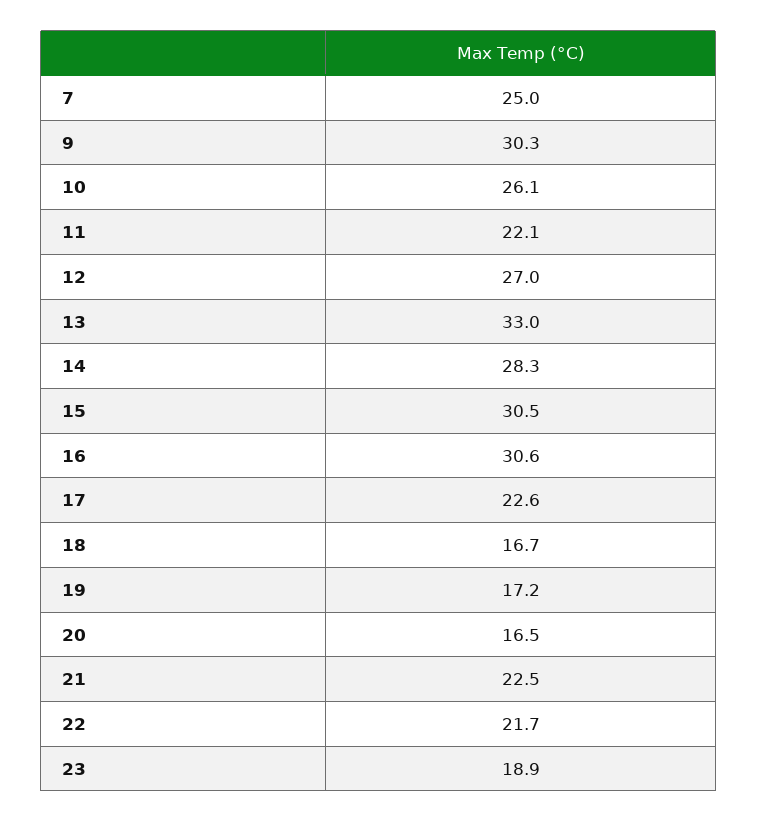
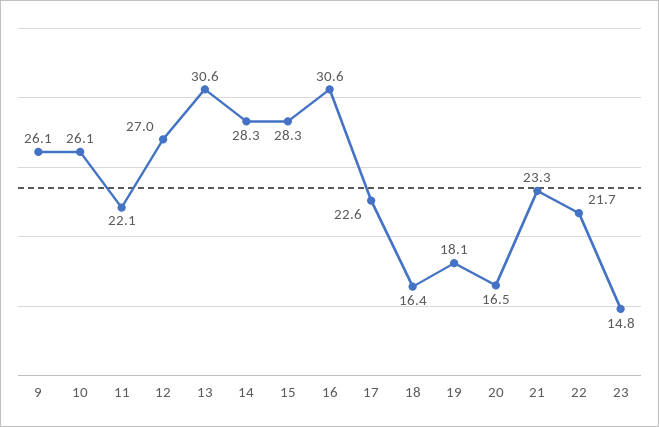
7: 25 -> none
9: 30.3 -> 26.1
13: 33 -> 30.6
15: 30.5 -> 28.3
18: 16.7 -> 16.4
19: 17.2 -> 18.1
21: 22.5 -> 23.3
23: 18.9 -> 14.8

